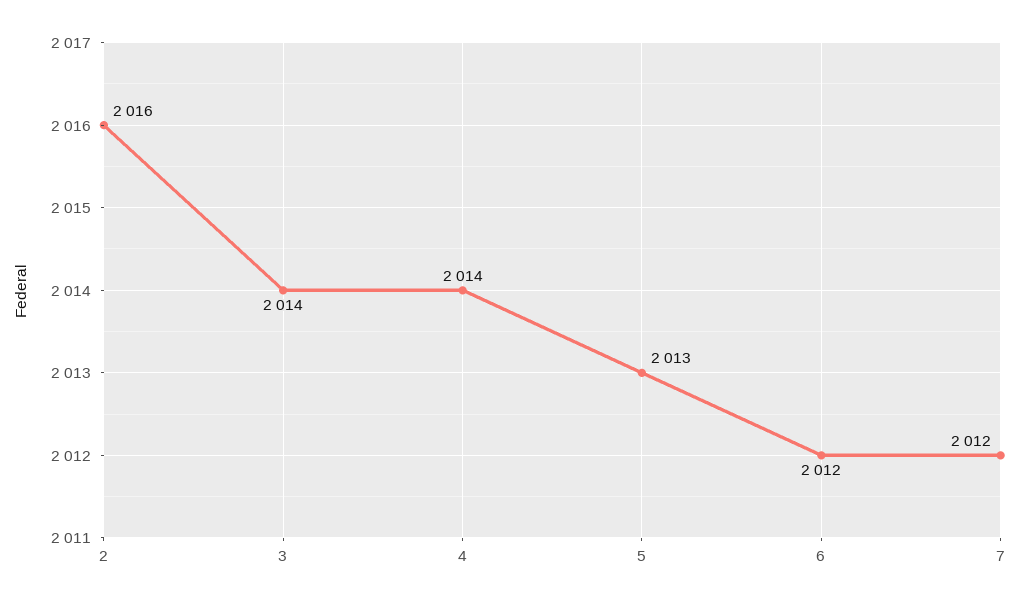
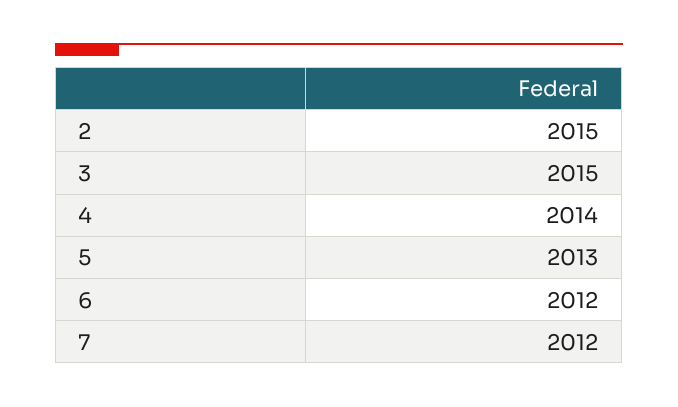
2: 2016 -> 2015
3: 2014 -> 2015

